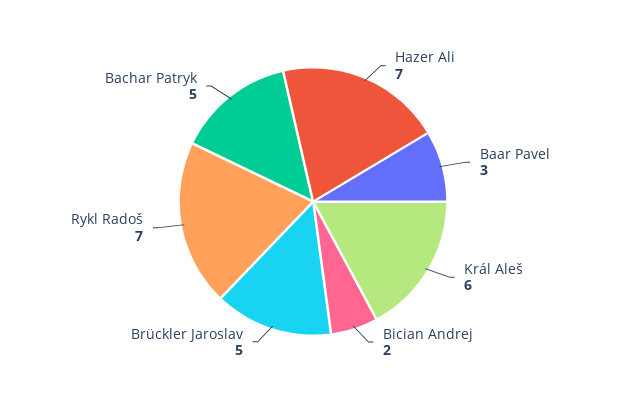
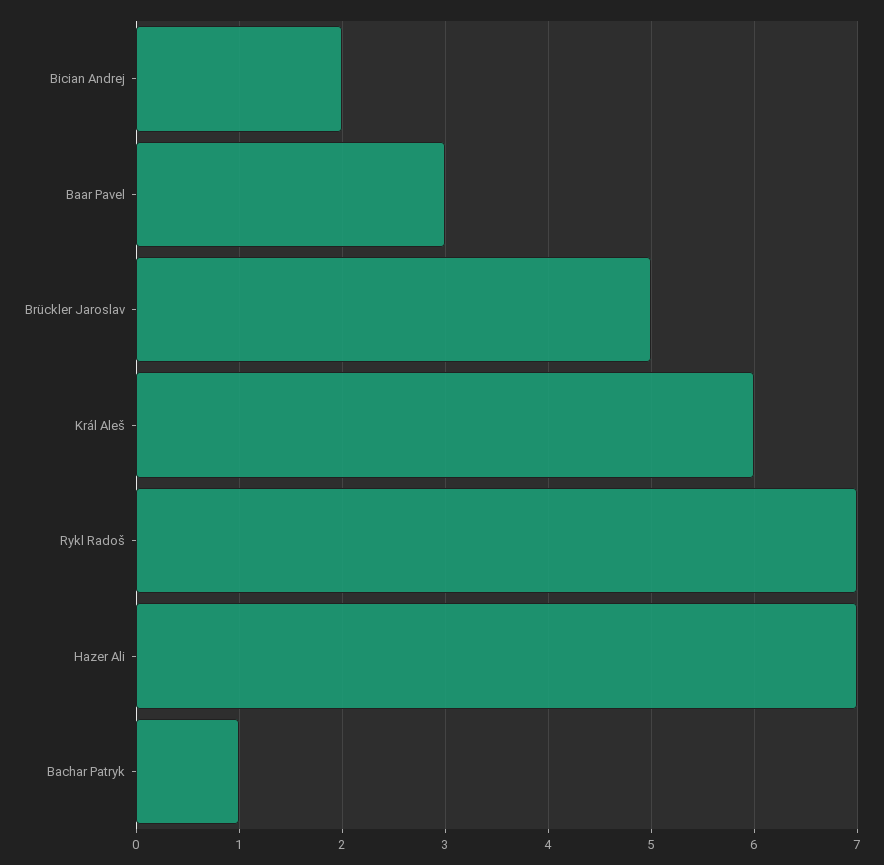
Bachar Patryk: 5 -> 1

